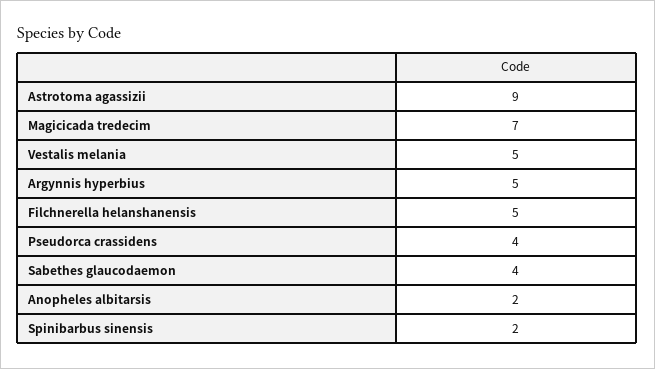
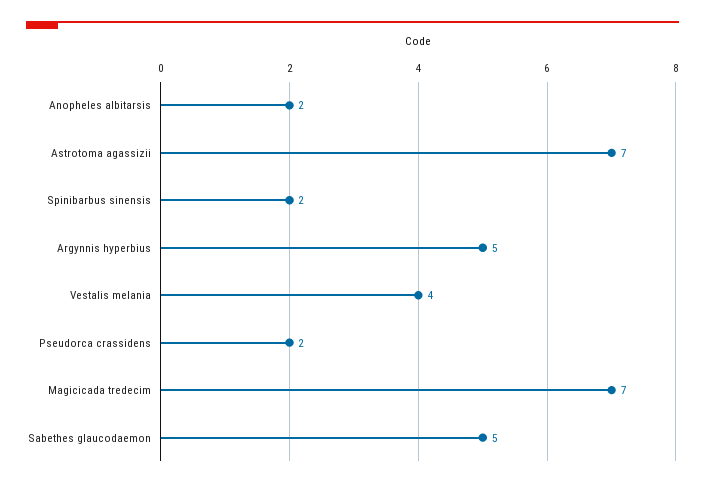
Astrotoma agassizii: 9 -> 7
Vestalis melania: 5 -> 4
Filchnerella helanshanensis: 5 -> none
Pseudorca crassidens: 4 -> 2
Sabethes glaucodaemon: 4 -> 5

